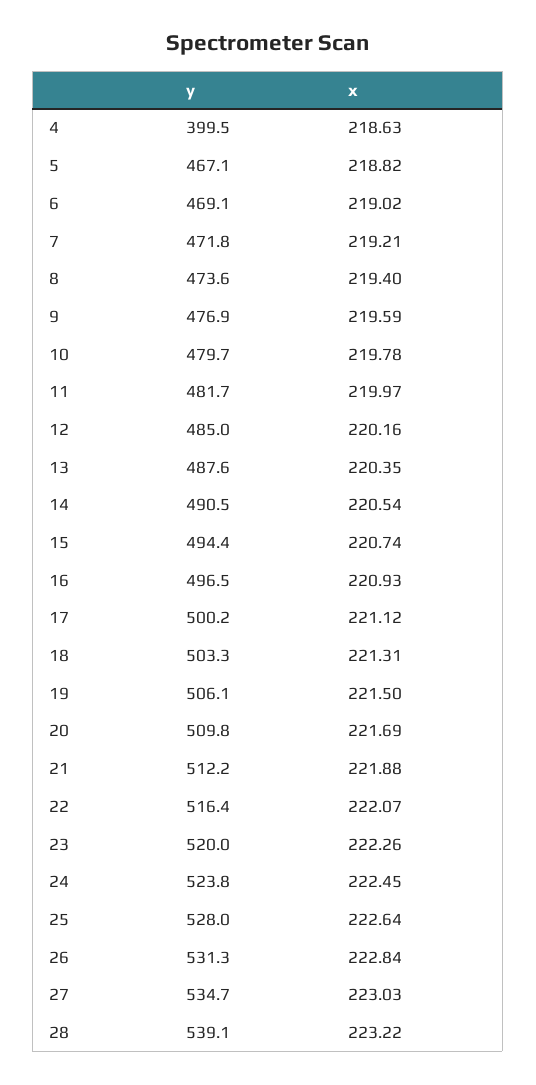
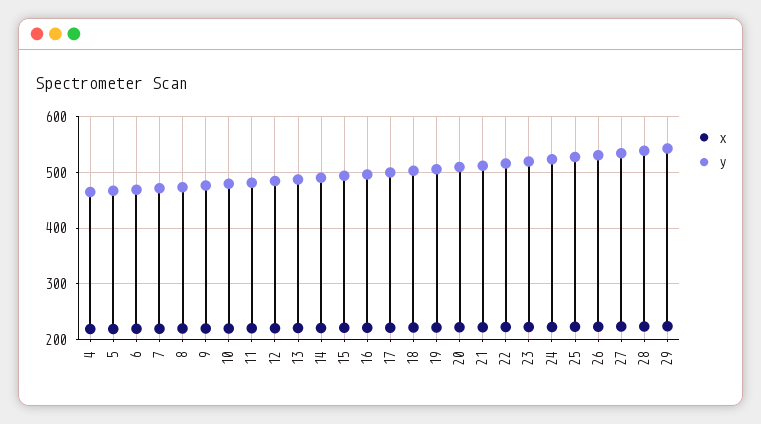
y, 4: 399.5 -> 460
x, 29: none -> 220
y, 29: none -> 540

